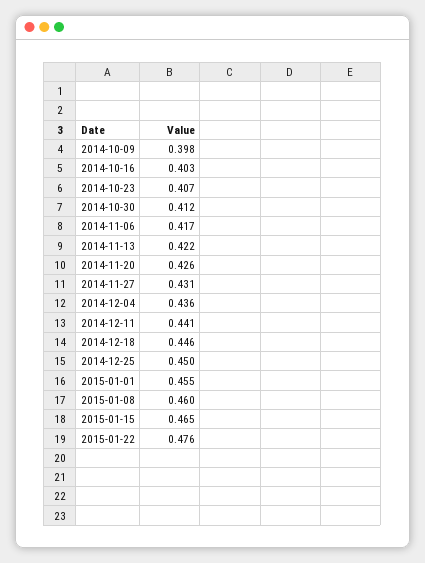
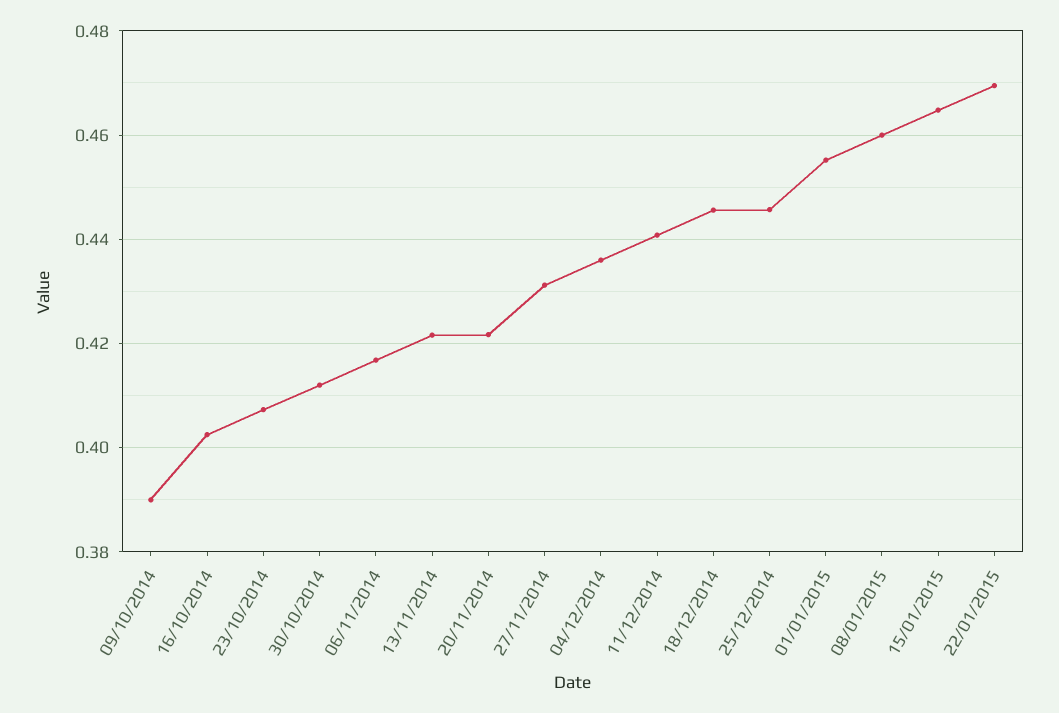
2014-10-09: 0.398 -> 0.39
2014-11-20: 0.426 -> 0.422
2014-12-25: 0.45 -> 0.446
2015-01-22: 0.476 -> 0.47

